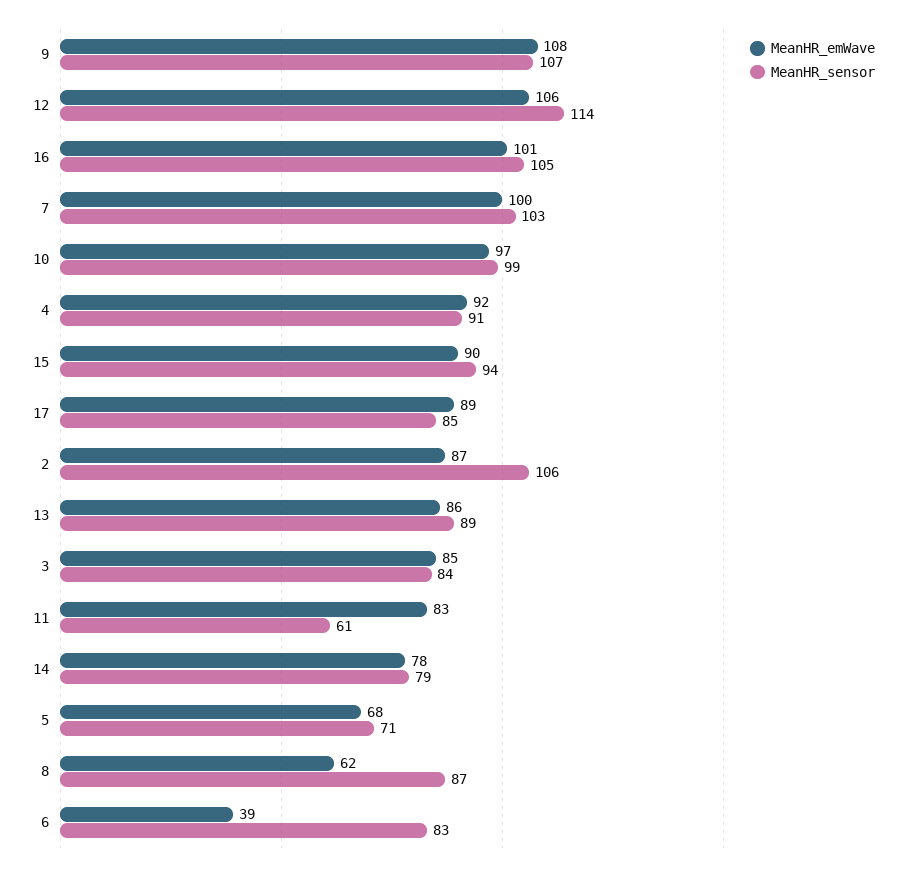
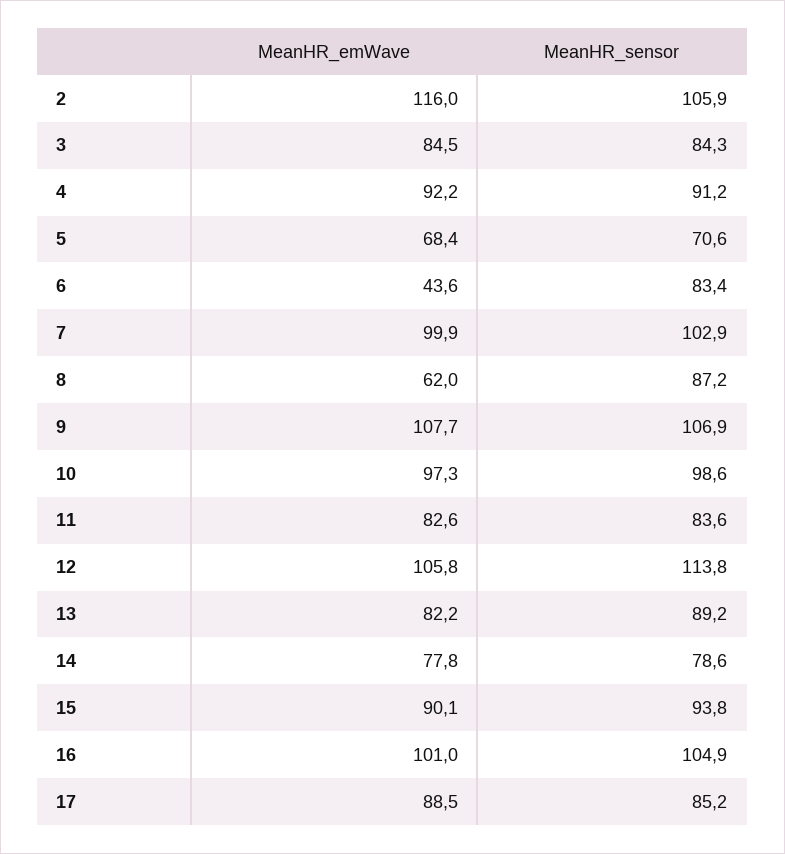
MeanHR_emWave, 2: 87 -> 116
MeanHR_emWave, 13: 86 -> 82.2
MeanHR_sensor, 11: 61 -> 83.6
MeanHR_emWave, 6: 39 -> 43.6

